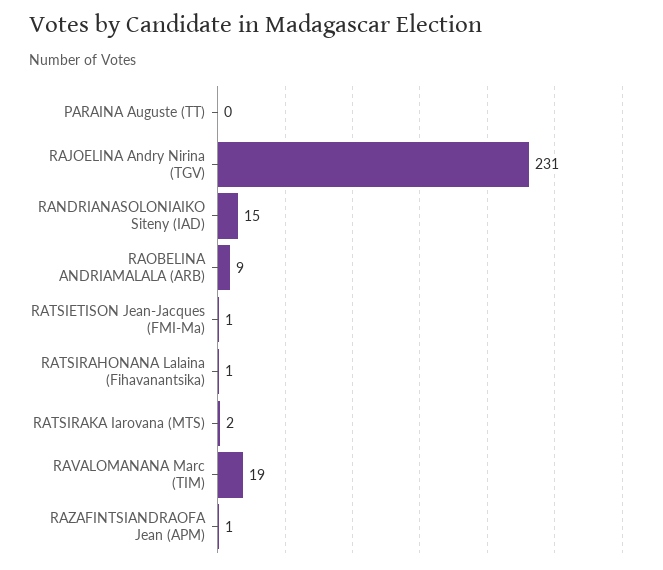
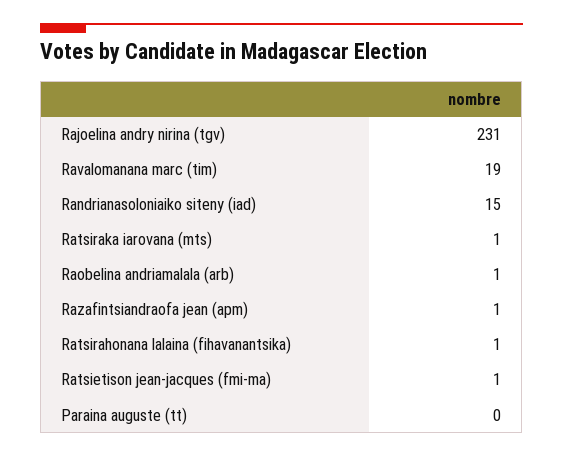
RAOBELINA ANDRIAMALALA (ARB): 9 -> 1
RATSIRAKA Iarovana (MTS): 2 -> 1

